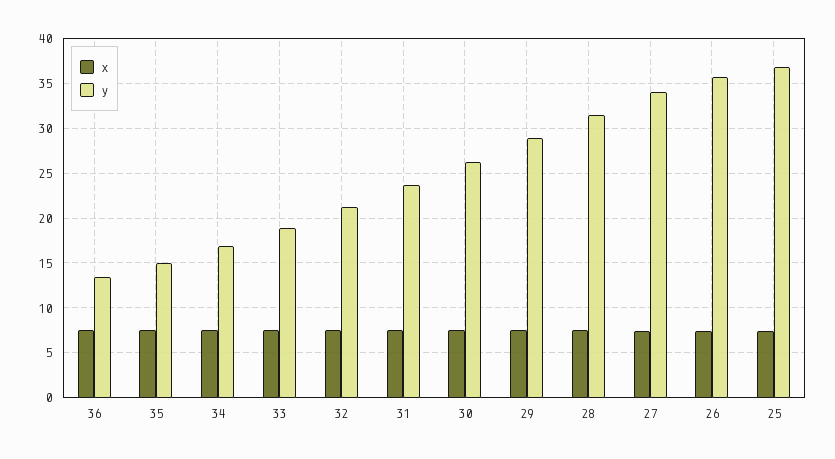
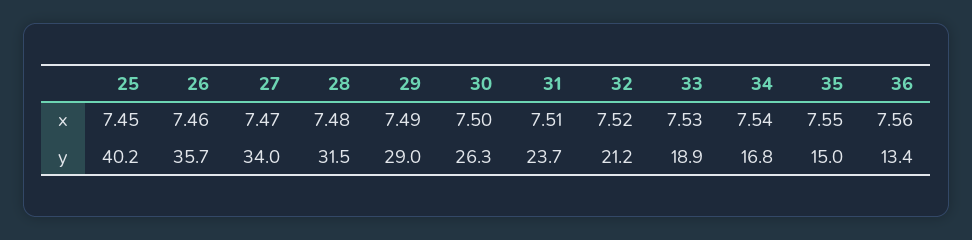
y, 25: 37 -> 40.2

